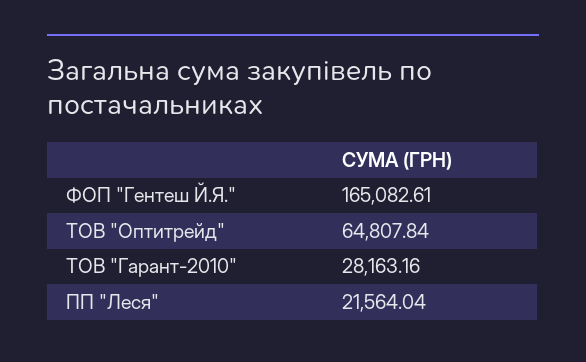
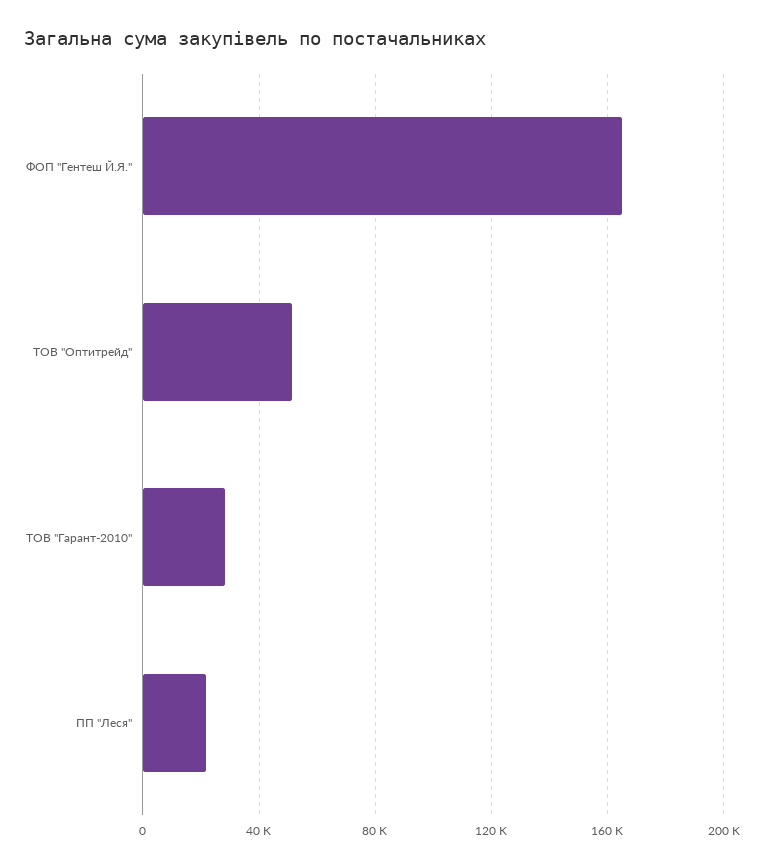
ТОВ "Оптитрейд": 64807.84 -> 50000

